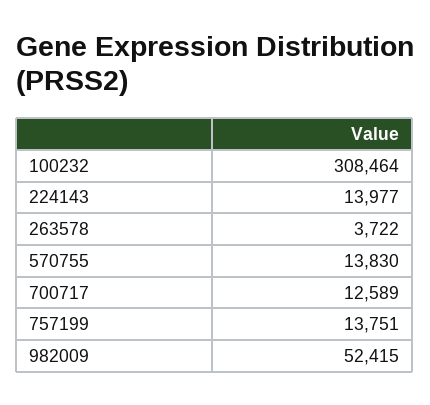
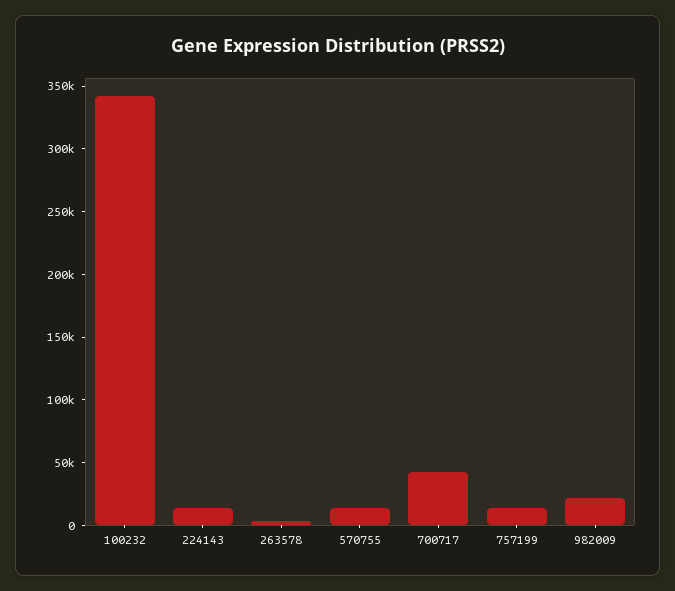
100232: 308464 -> 340000
700717: 12589 -> 40000
982009: 52415 -> 20000

